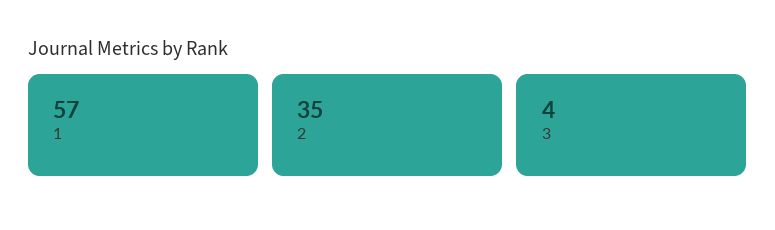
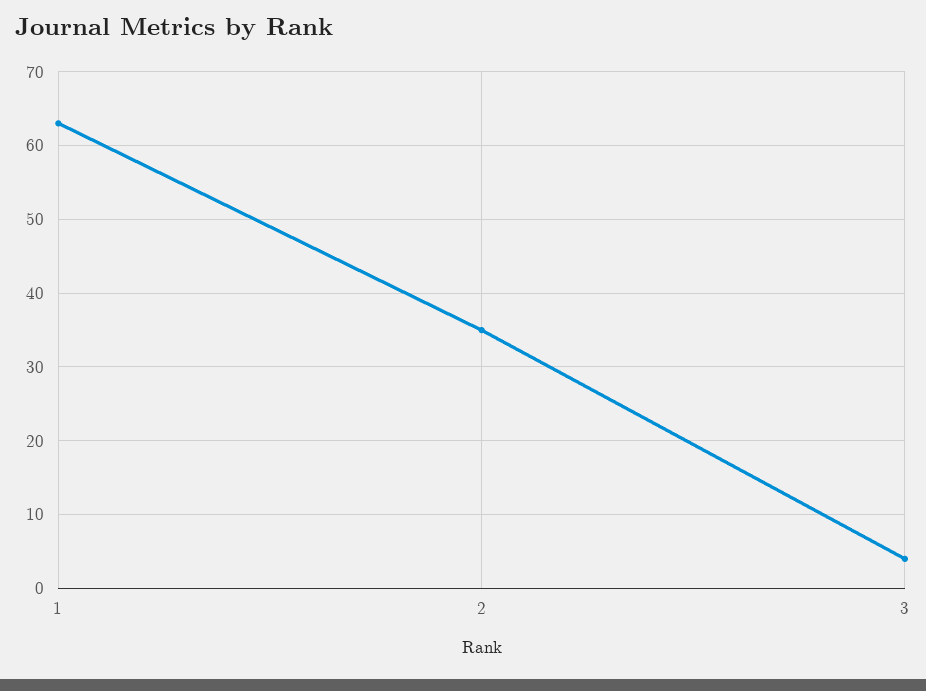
1: 57 -> 63

